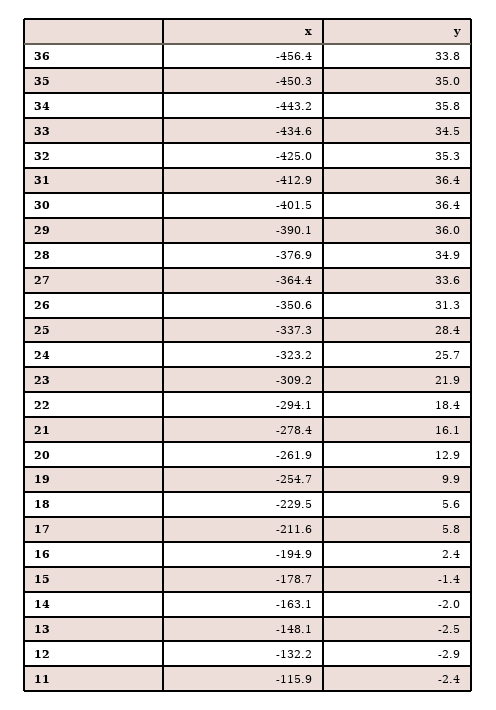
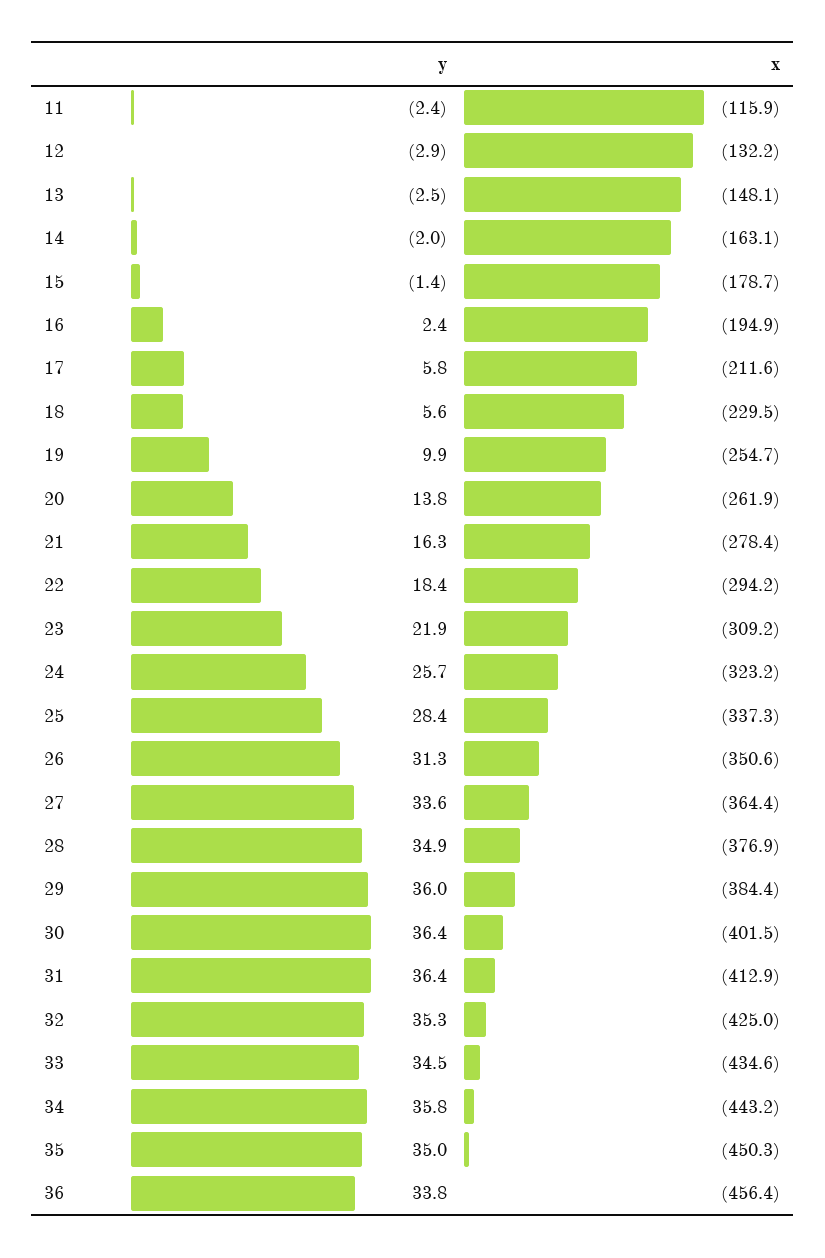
x, 29: -390.1 -> -384.4
x, 22: -294.1 -> -294.2
y, 21: 16.1 -> 16.3
y, 20: 12.9 -> 13.8

